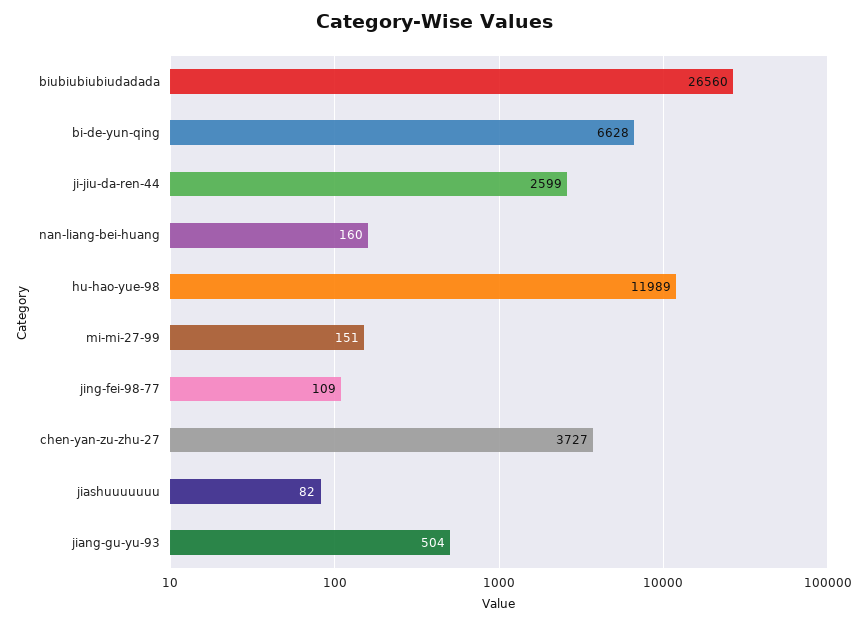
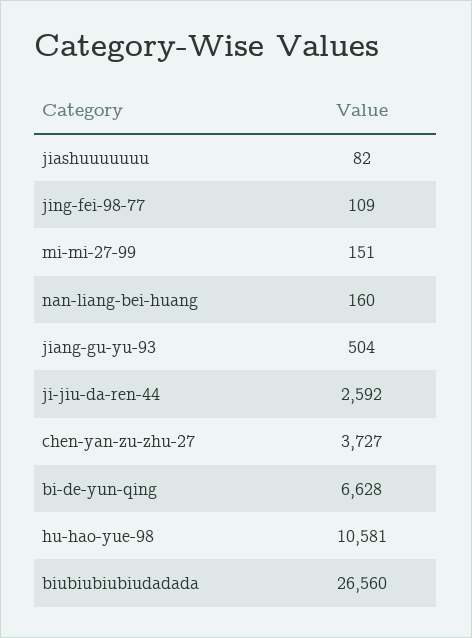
ji-jiu-da-ren-44: 2599 -> 2592
hu-hao-yue-98: 11989 -> 10581

